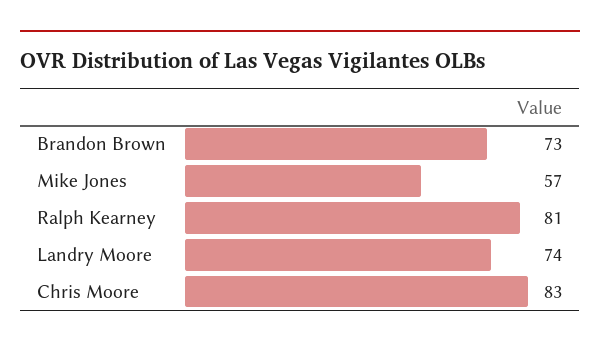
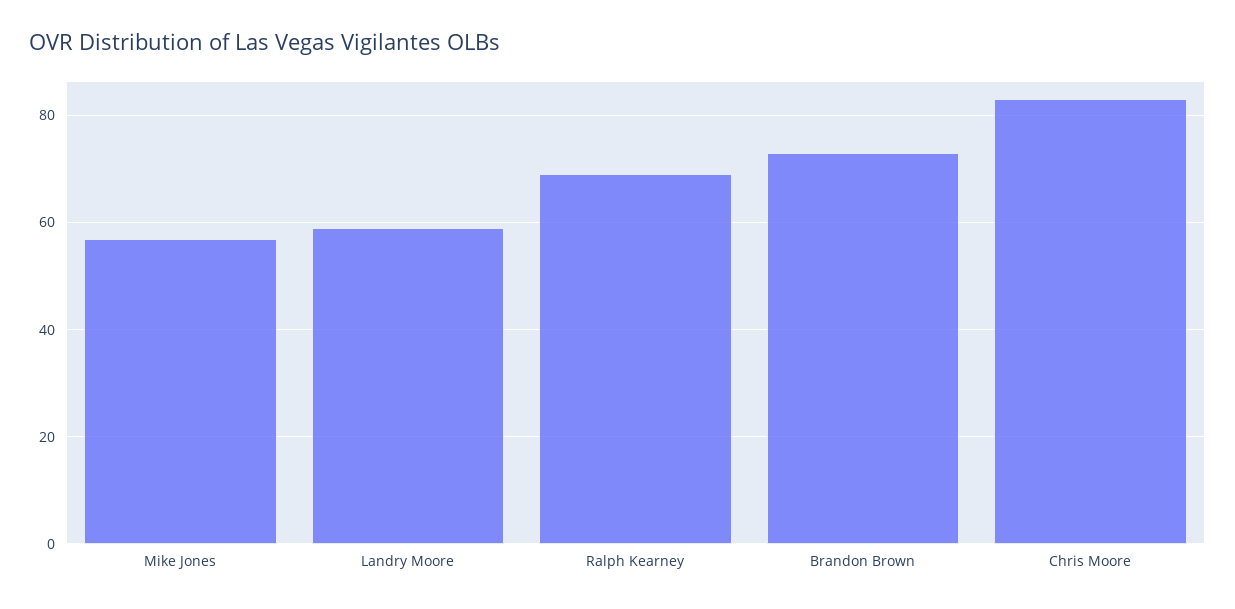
Ralph Kearney: 81 -> 70
Landry Moore: 74 -> 60

